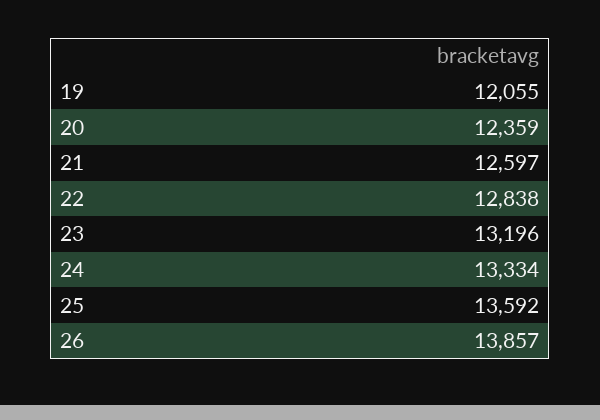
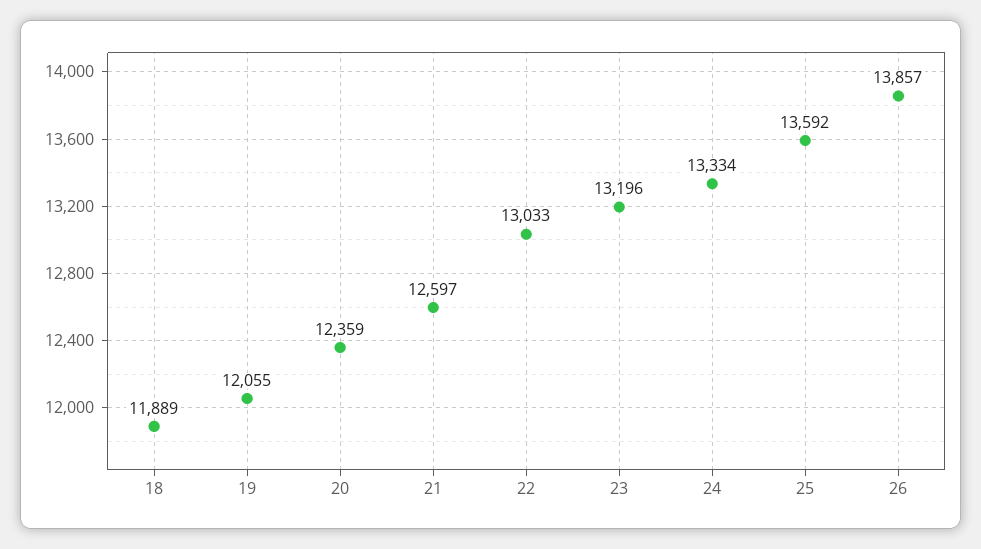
22: 12838 -> 13033
18: none -> 11889

